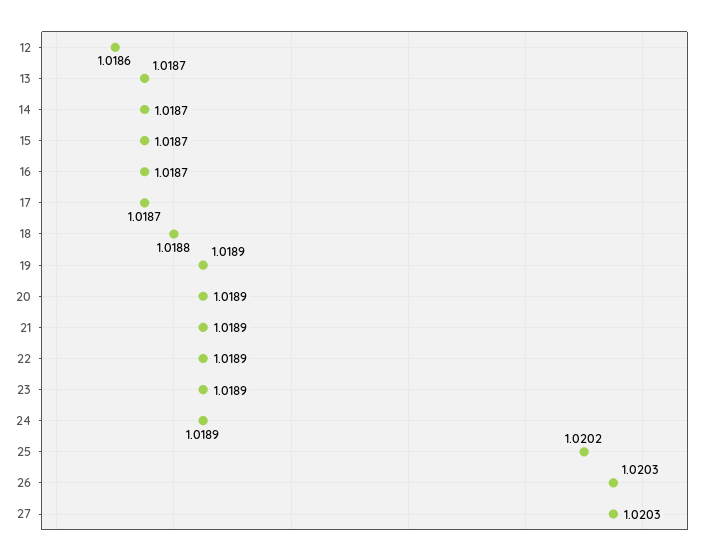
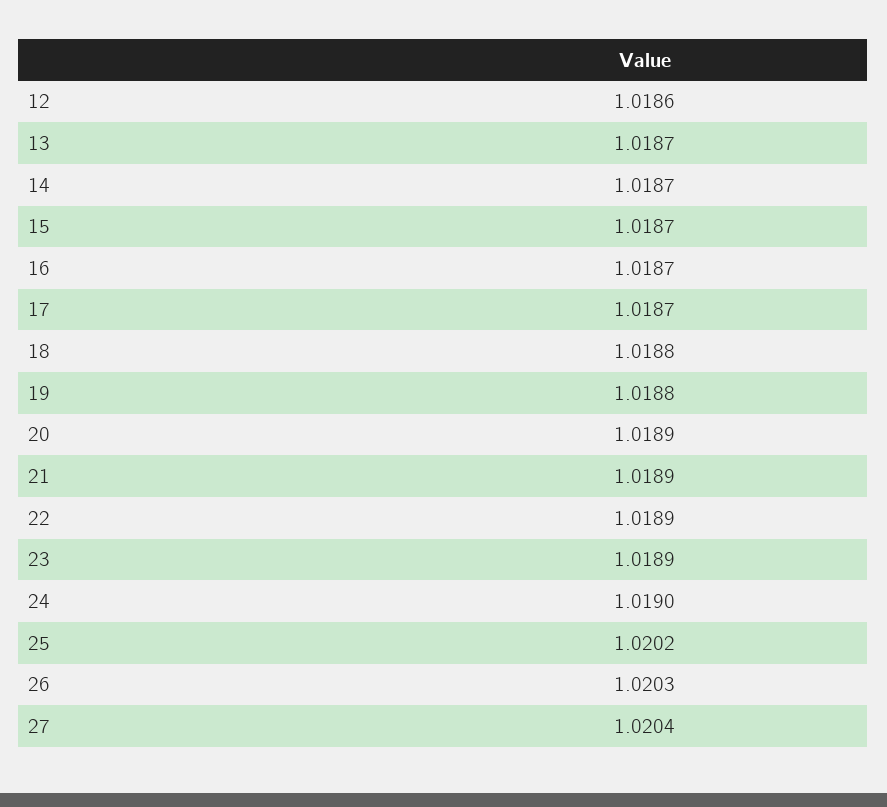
19: 1.0189 -> 1.0188
24: 1.0189 -> 1.019
27: 1.0203 -> 1.0204

